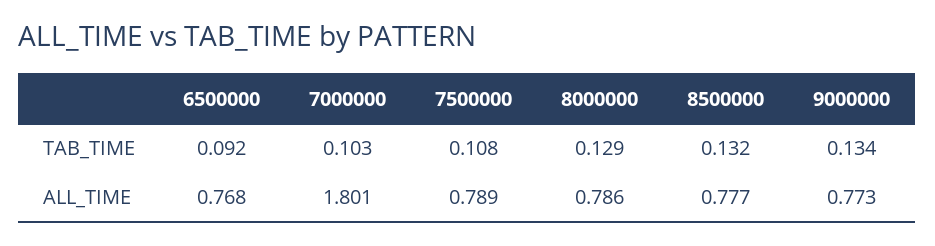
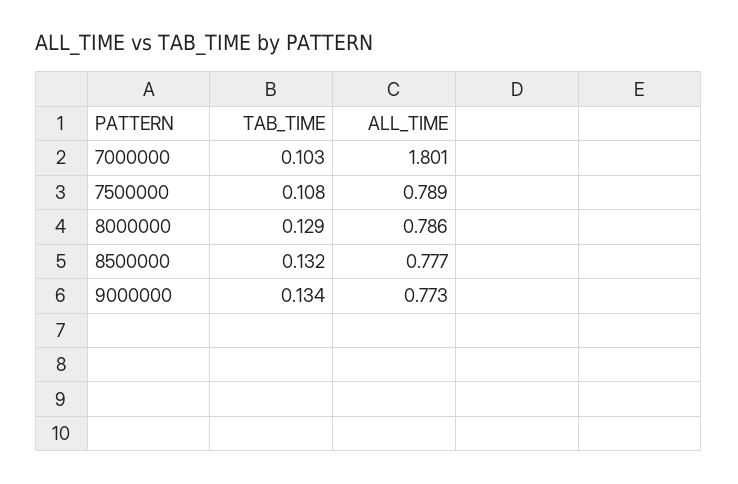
6500000, TAB_TIME: 0.092 -> none
6500000, ALL_TIME: 0.768 -> none

